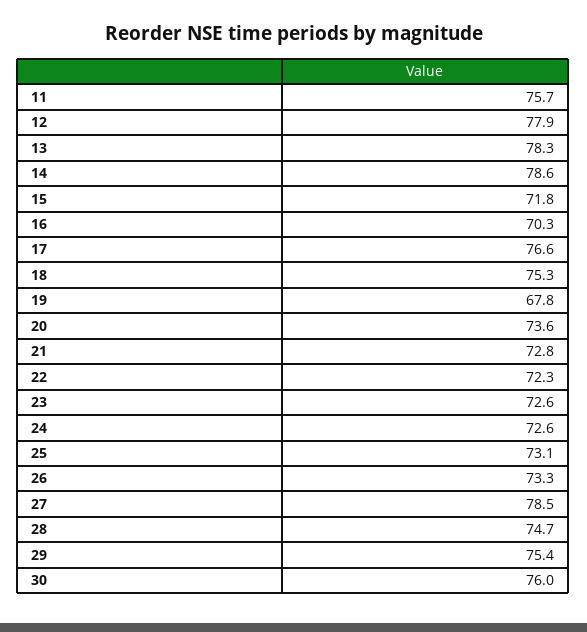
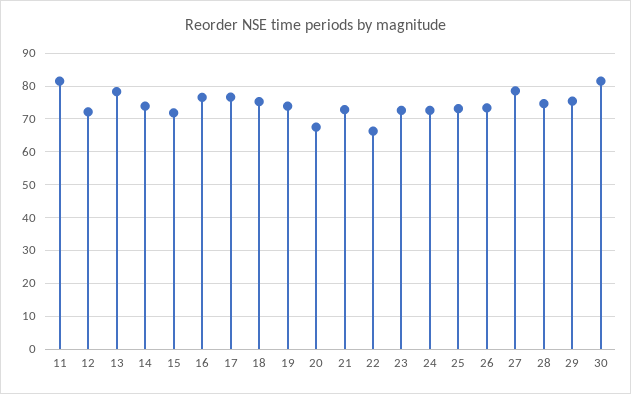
11: 75.7 -> 82
12: 77.9 -> 72
14: 78.6 -> 74
16: 70.3 -> 76
19: 67.8 -> 74
20: 73.6 -> 68
22: 72.3 -> 66
30: 76 -> 82

